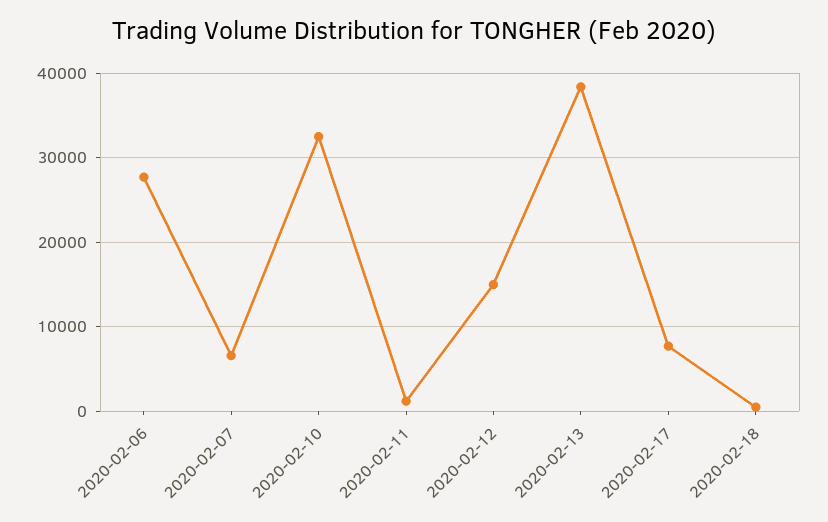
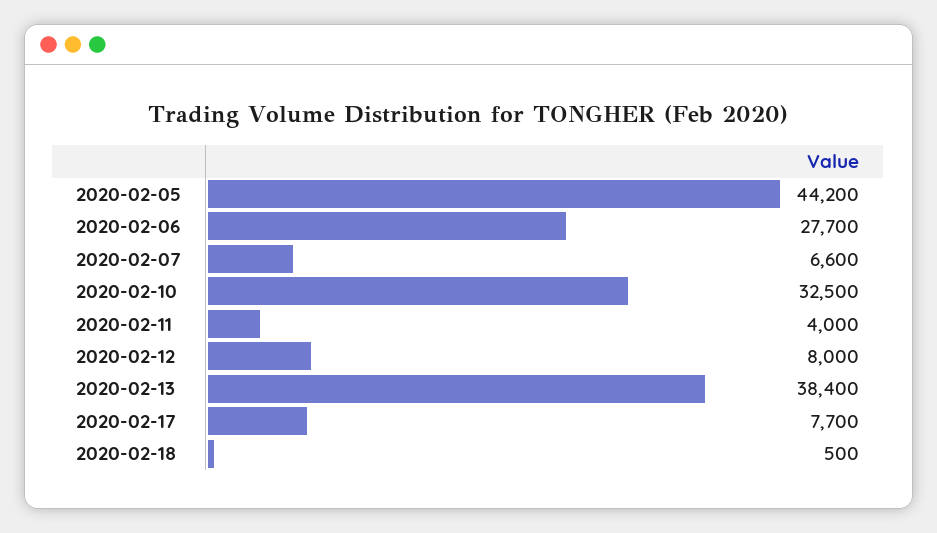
2020-02-11: 1000 -> 4000
2020-02-12: 15000 -> 8000
2020-02-05: none -> 44200

